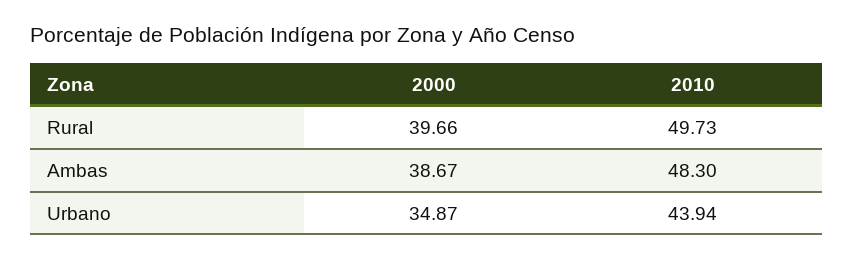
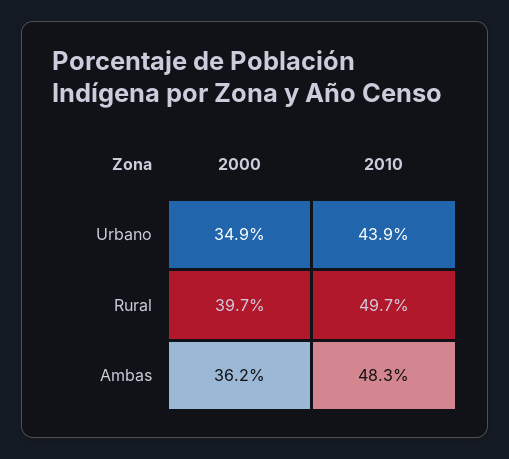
2000, Ambas: 38.67 -> 36.2

